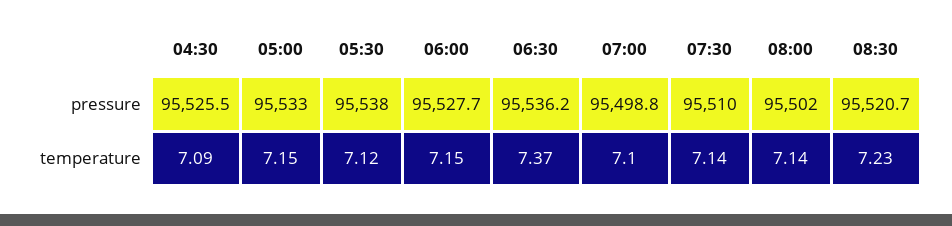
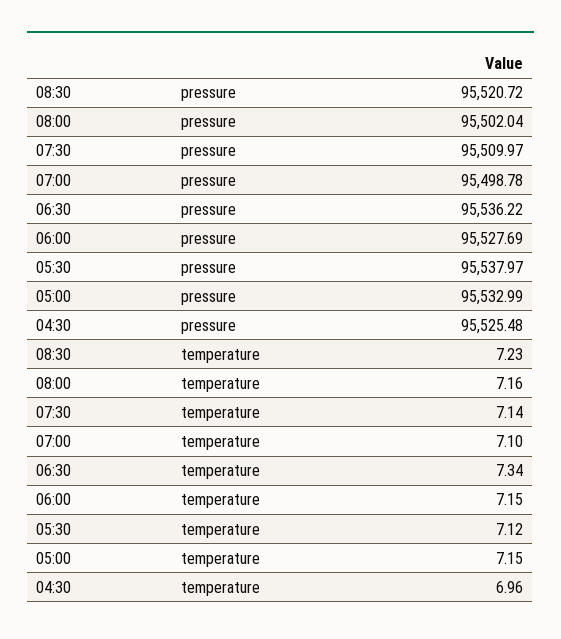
04:30, temperature: 7.09 -> 6.96
06:30, temperature: 7.37 -> 7.34
08:00, temperature: 7.14 -> 7.16

